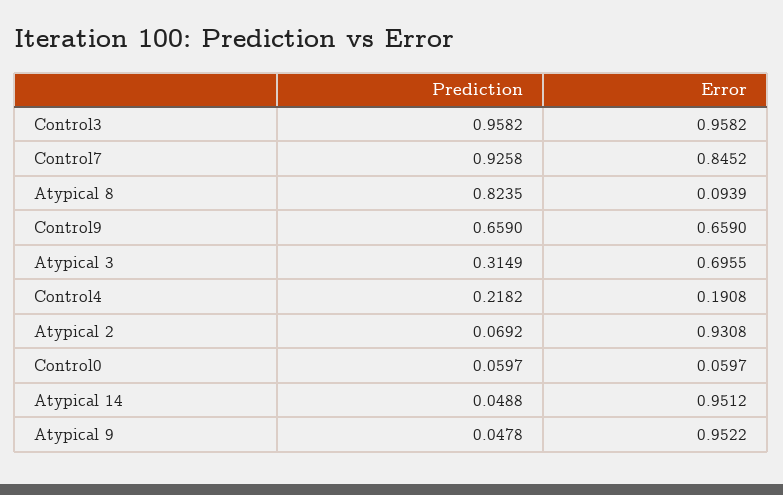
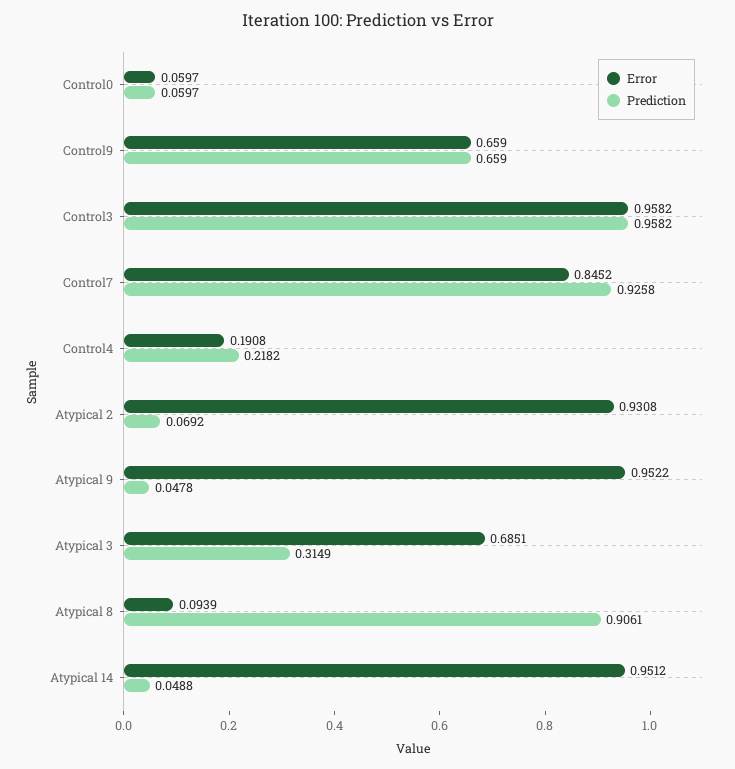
Prediction, Atypical 8: 0.8235 -> 0.9061
Error, Atypical 3: 0.6955 -> 0.6851

